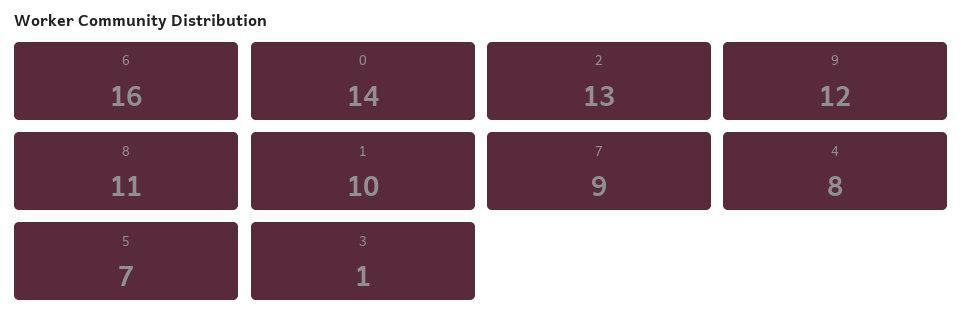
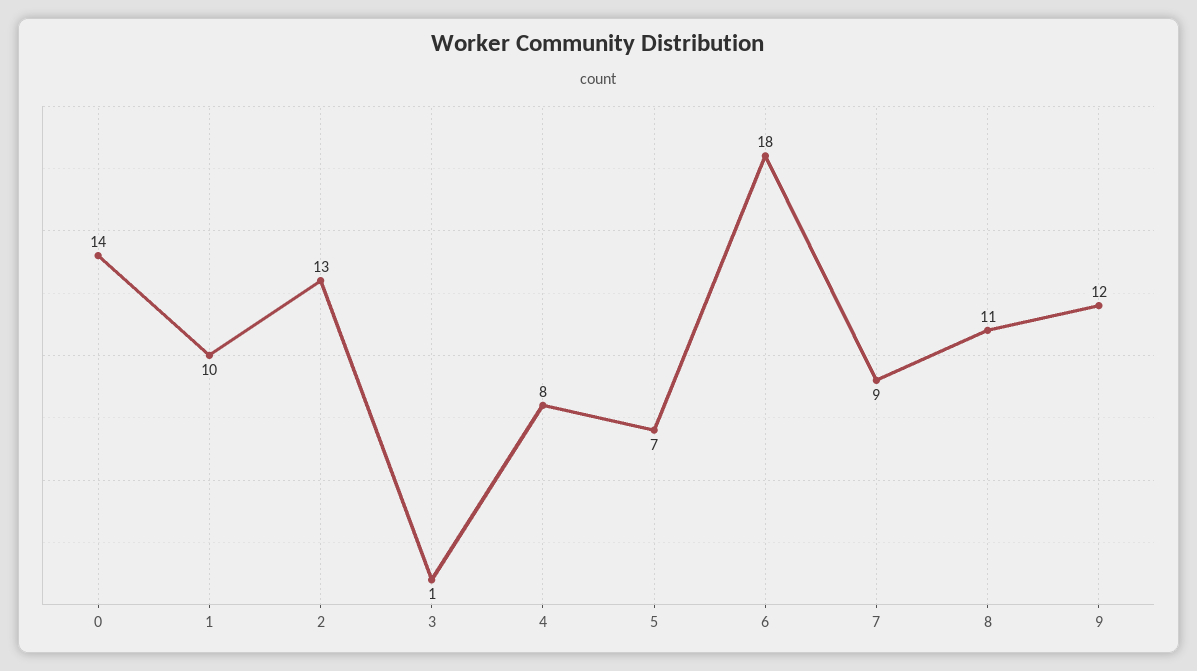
6: 16 -> 18

